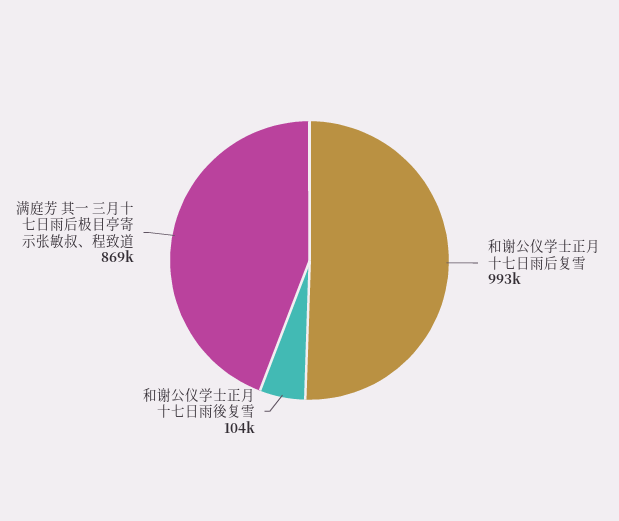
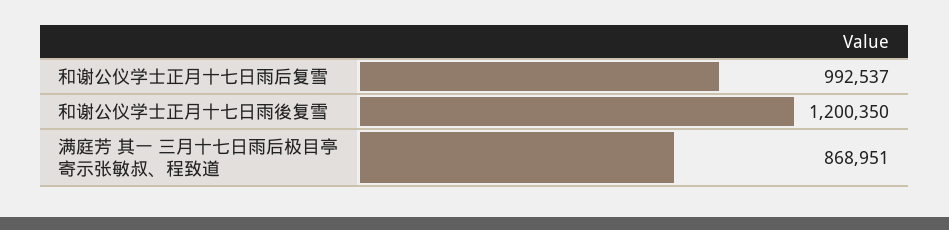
和谢公仪学士正月十七日雨後复雪: 104000 -> 1200350

